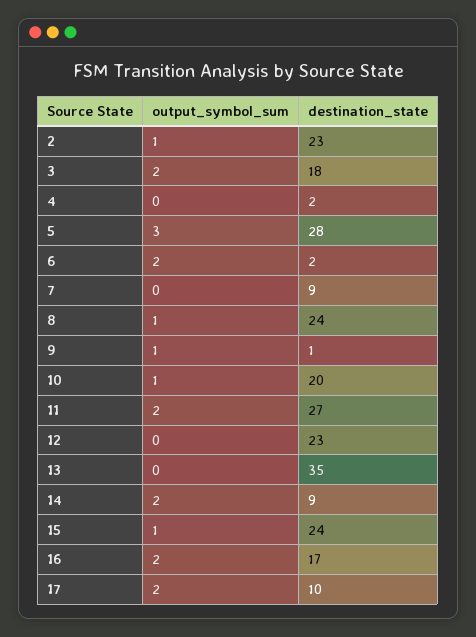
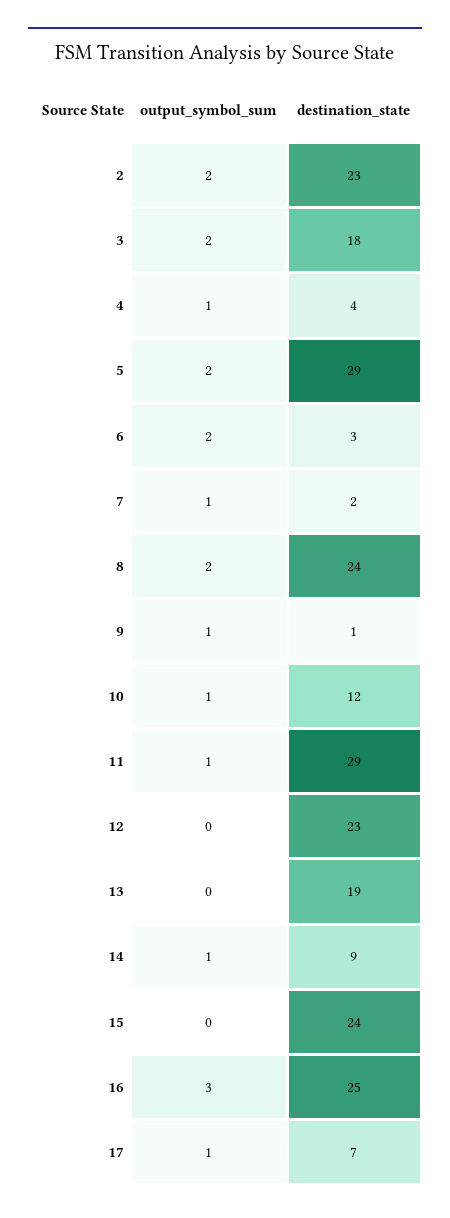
output_symbol_sum, 2: 1 -> 2
output_symbol_sum, 4: 0 -> 1
destination_state, 4: 2 -> 4
output_symbol_sum, 5: 3 -> 2
destination_state, 5: 28 -> 29
destination_state, 6: 2 -> 3
output_symbol_sum, 7: 0 -> 1
destination_state, 7: 9 -> 2
output_symbol_sum, 8: 1 -> 2
destination_state, 10: 20 -> 12
output_symbol_sum, 11: 2 -> 1
destination_state, 11: 27 -> 29
destination_state, 13: 35 -> 19
output_symbol_sum, 14: 2 -> 1
output_symbol_sum, 15: 1 -> 0
output_symbol_sum, 16: 2 -> 3
destination_state, 16: 17 -> 25
output_symbol_sum, 17: 2 -> 1
destination_state, 17: 10 -> 7

